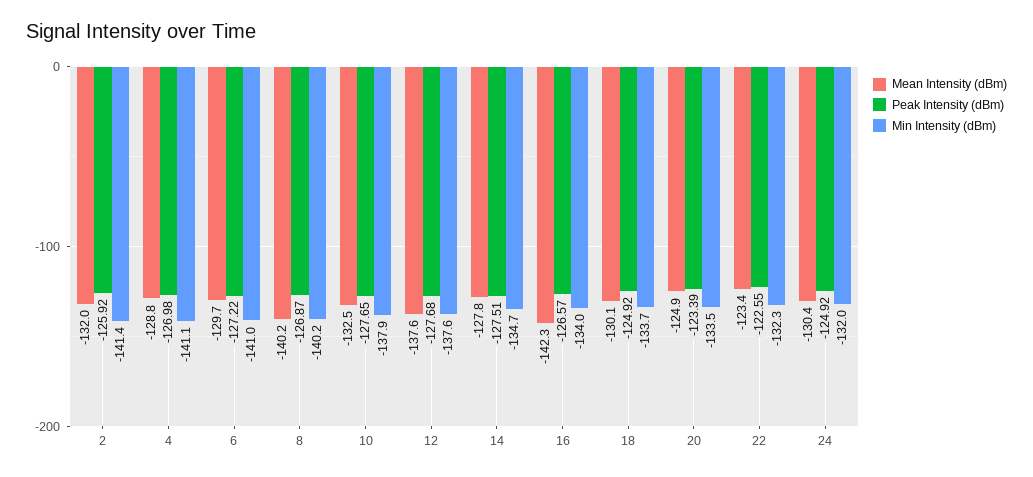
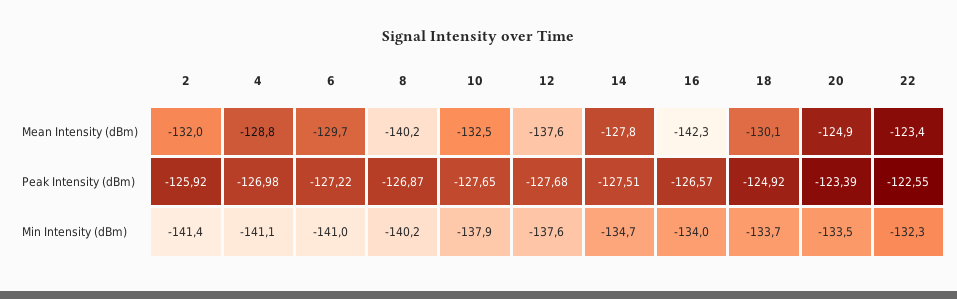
Mean Intensity (dBm), 24: -130.4 -> none
Peak Intensity (dBm), 24: -124.92 -> none
Min Intensity (dBm), 24: -132 -> none

